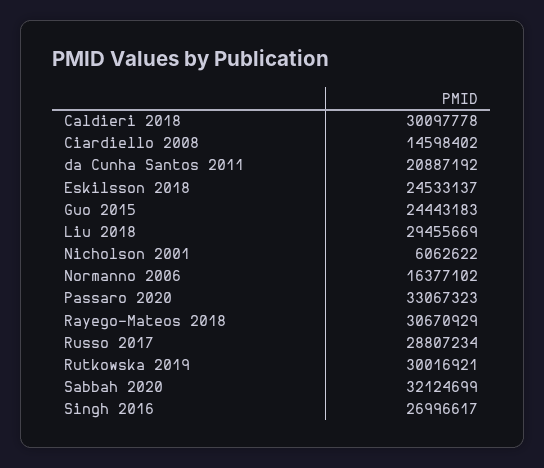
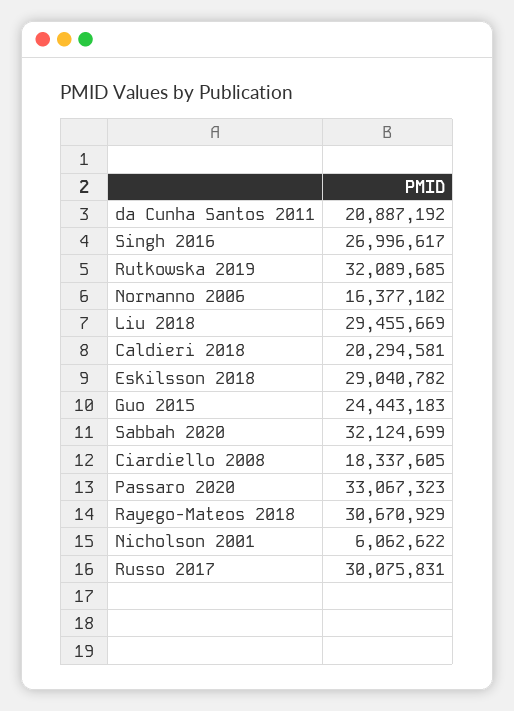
Caldieri 2018: 30097778 -> 20294581
Ciardiello 2008: 14598402 -> 18337605
Eskilsson 2018: 24533137 -> 29040782
Russo 2017: 28807234 -> 30075831
Rutkowska 2019: 30016921 -> 32089685

